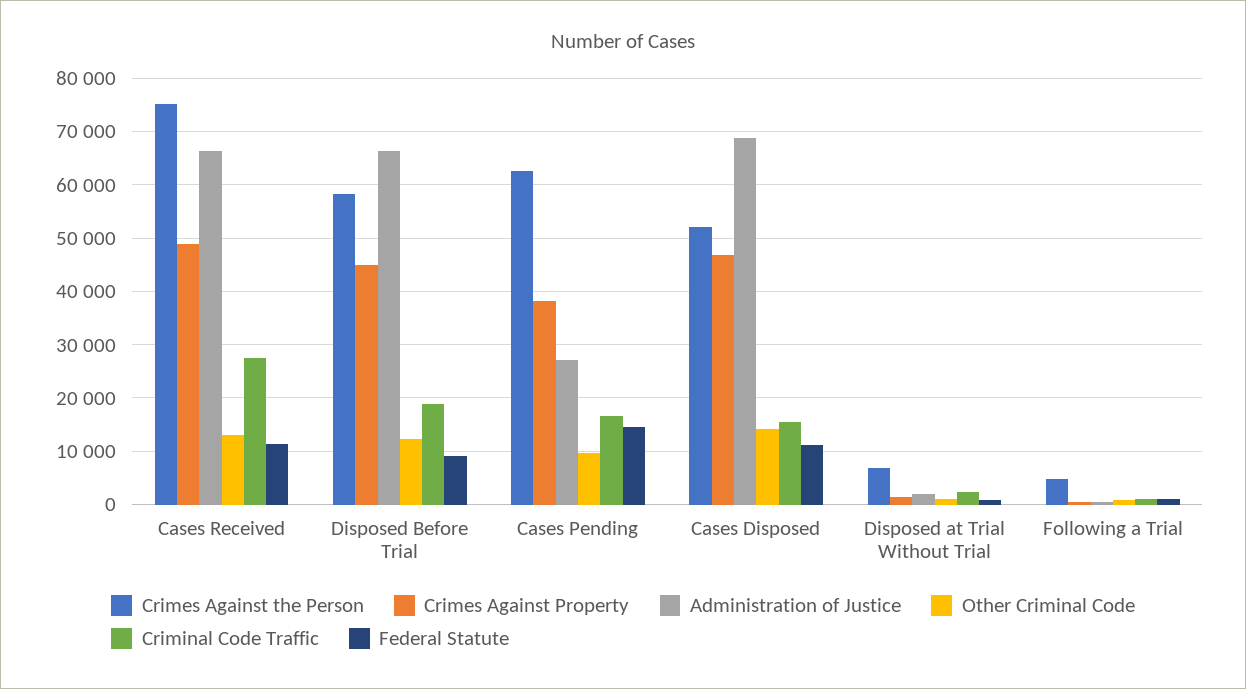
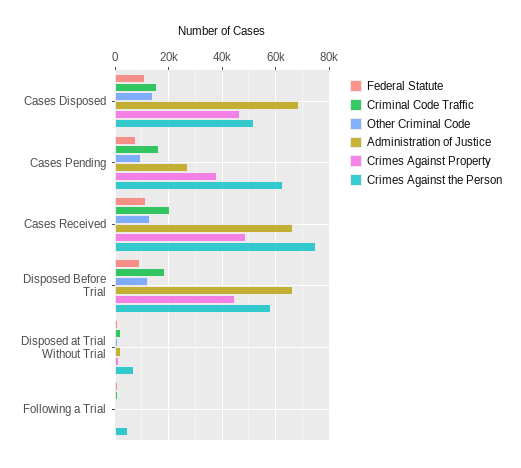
Criminal Code Traffic, Cases Received: 28000 -> 20000
Federal Statute, Cases Pending: 14000 -> 7500

